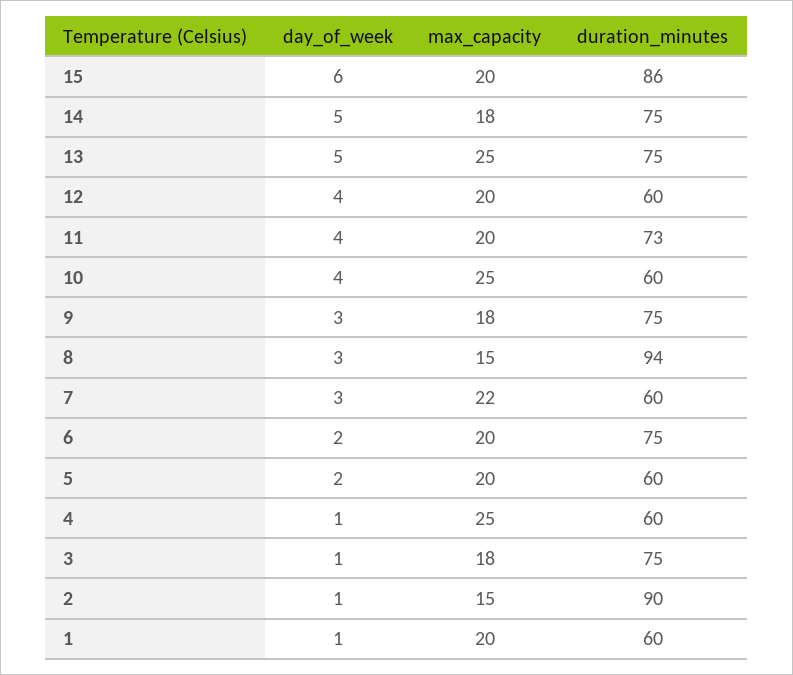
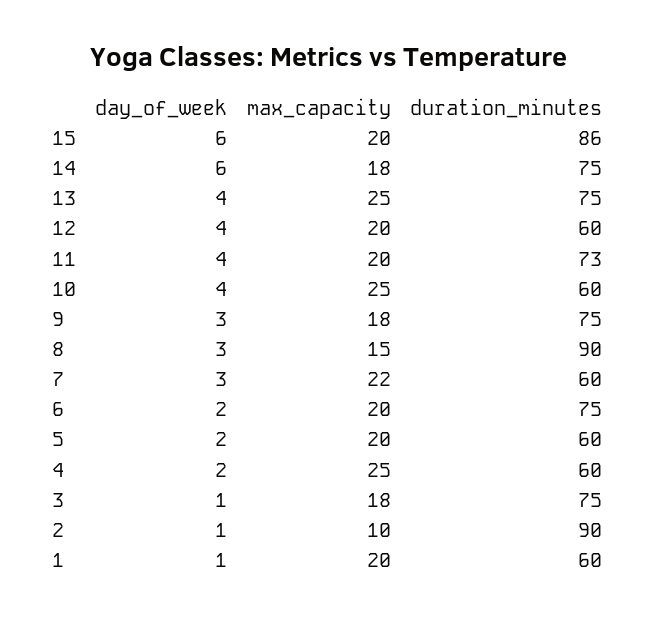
day_of_week, 14: 5 -> 6
day_of_week, 13: 5 -> 4
duration_minutes, 8: 94 -> 90
day_of_week, 4: 1 -> 2
max_capacity, 2: 15 -> 10

